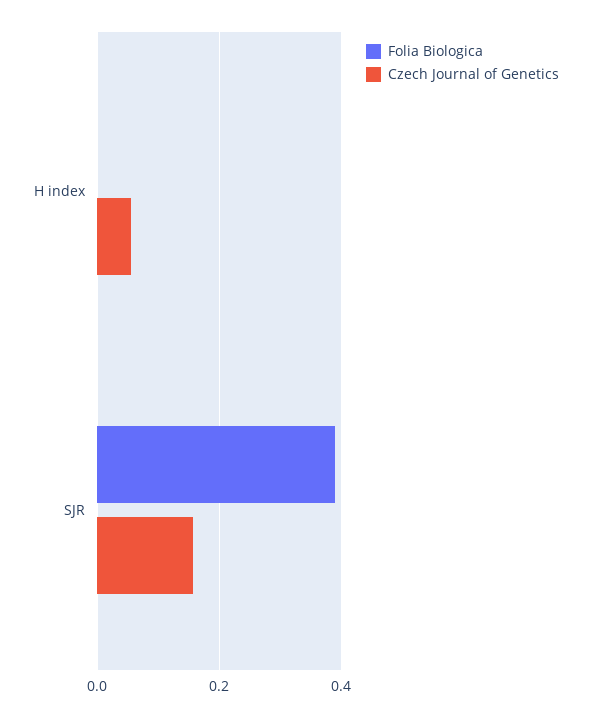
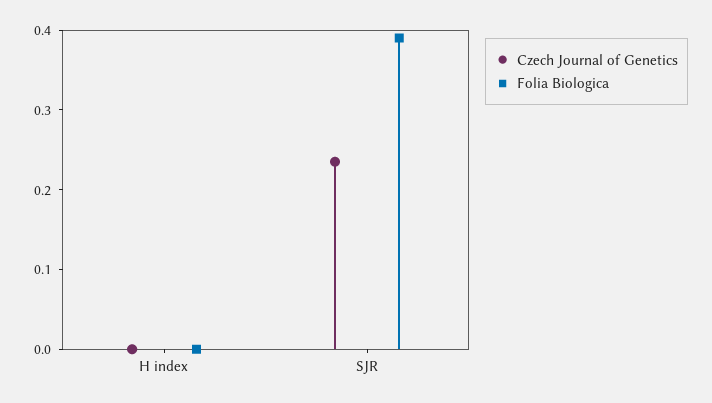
Czech Journal of Genetics, H index: 0.06 -> 0
Czech Journal of Genetics, SJR: 0.16 -> 0.24

